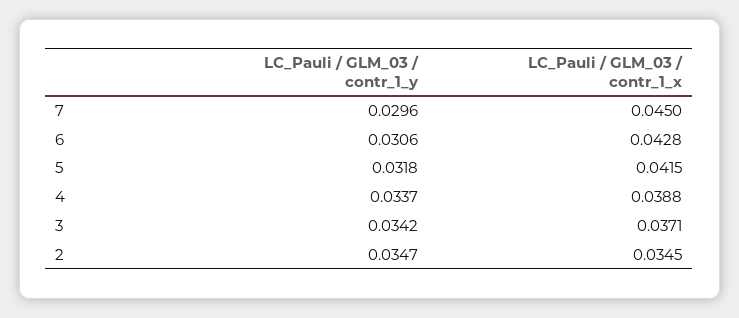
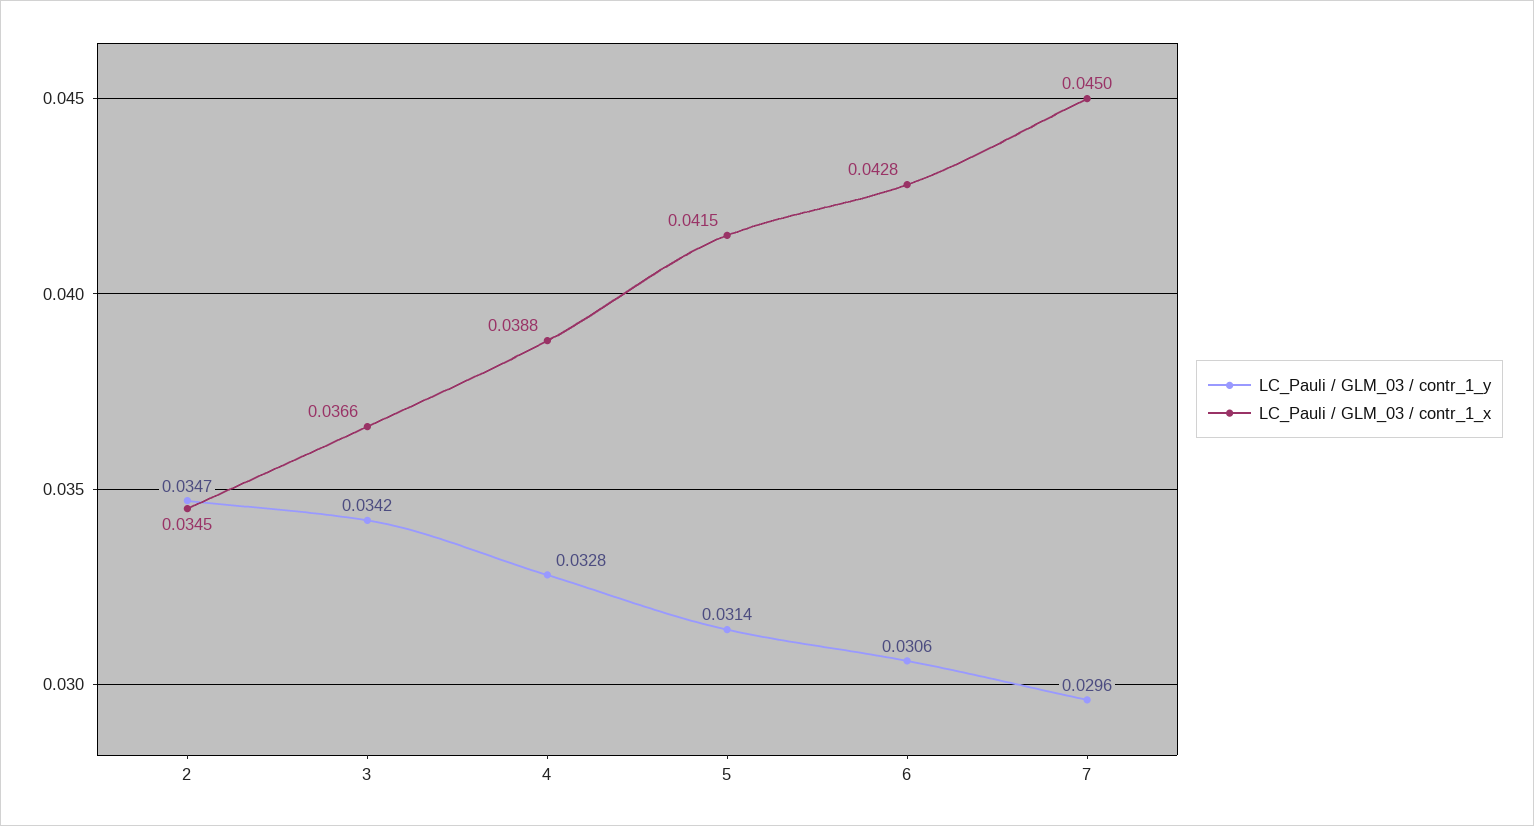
LC_Pauli / GLM_03 / contr_1_y, 5: 0.0318 -> 0.0314
LC_Pauli / GLM_03 / contr_1_y, 4: 0.0337 -> 0.0328
LC_Pauli / GLM_03 / contr_1_x, 3: 0.0371 -> 0.0366

